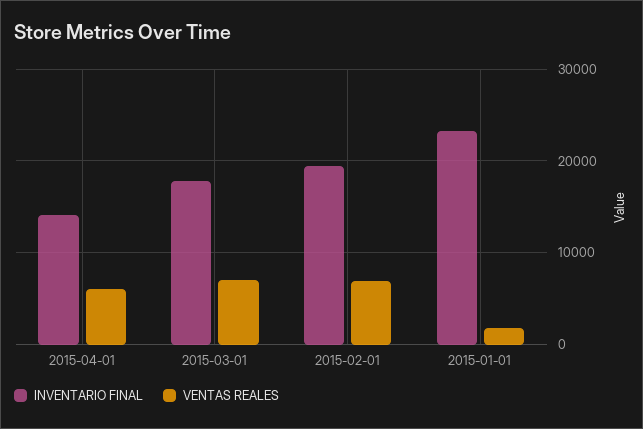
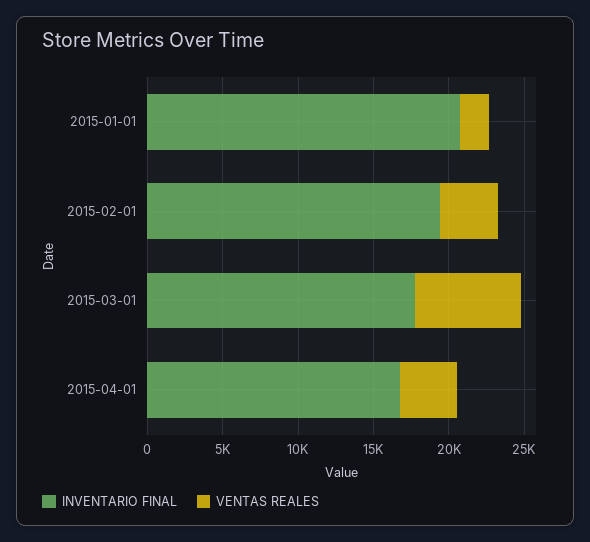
INVENTARIO FINAL, 2015-04-01: 14000 -> 17000
VENTAS REALES, 2015-04-01: 6000 -> 4000
VENTAS REALES, 2015-02-01: 7000 -> 4000
INVENTARIO FINAL, 2015-01-01: 23000 -> 21000

